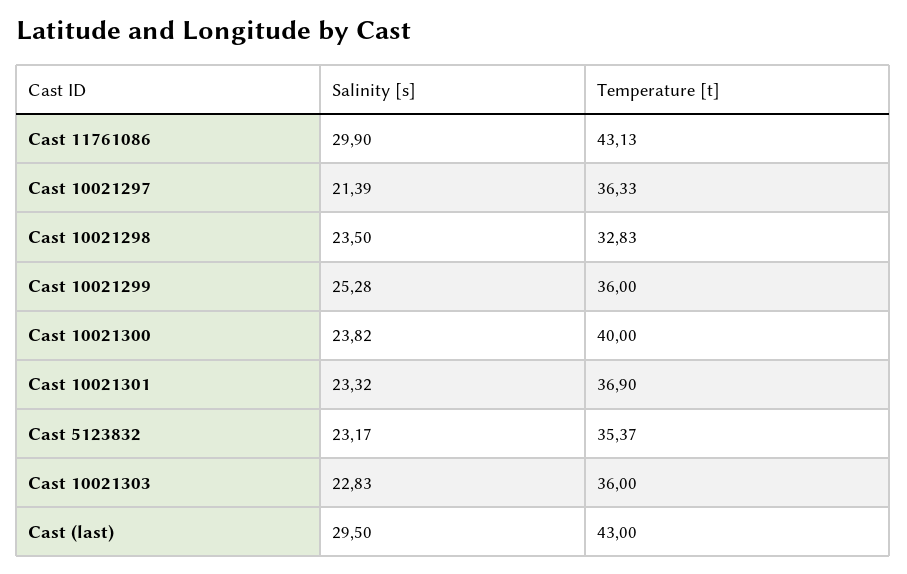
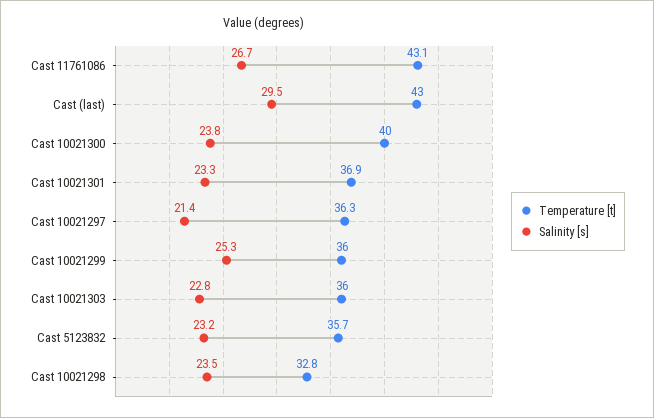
Salinity [s], Cast 11761086: 29.9 -> 26.7
Temperature [t], Cast 5123832: 35.37 -> 35.7

